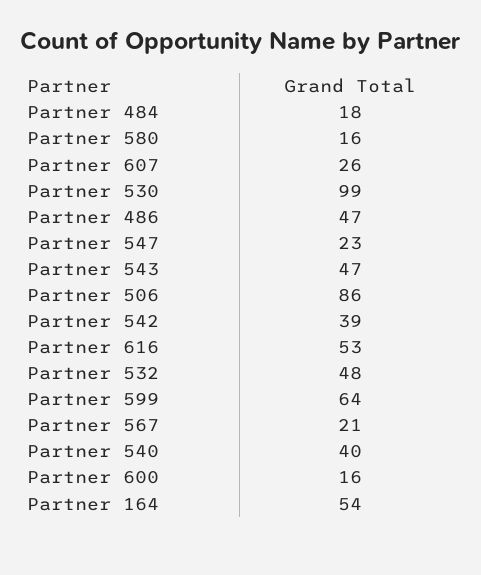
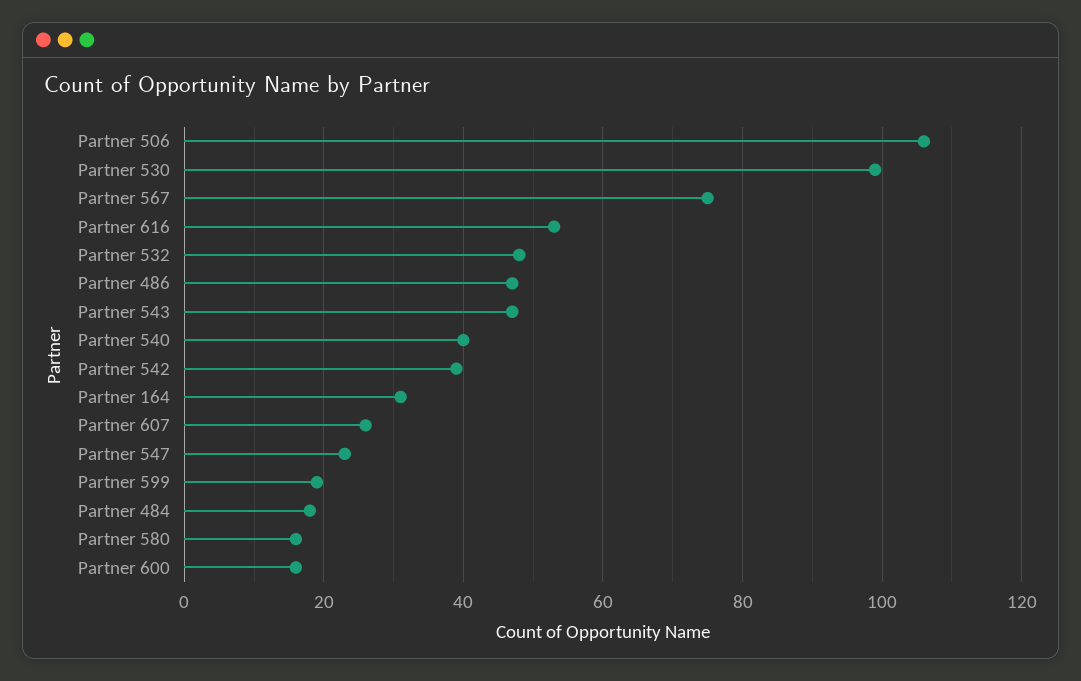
Partner 506: 86 -> 105
Partner 599: 64 -> 20
Partner 567: 21 -> 75
Partner 164: 54 -> 30

